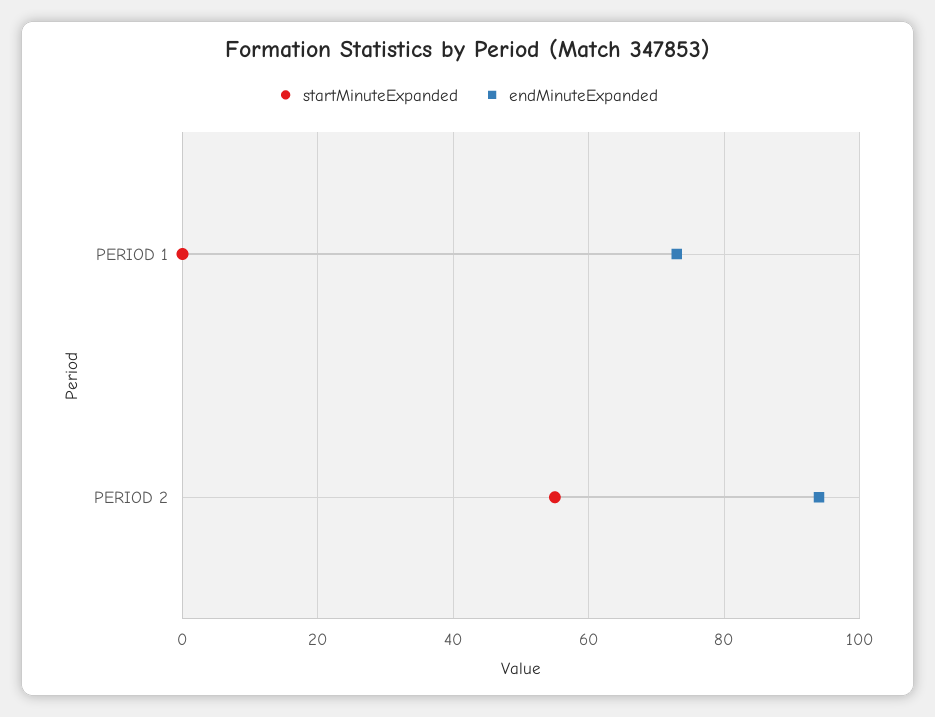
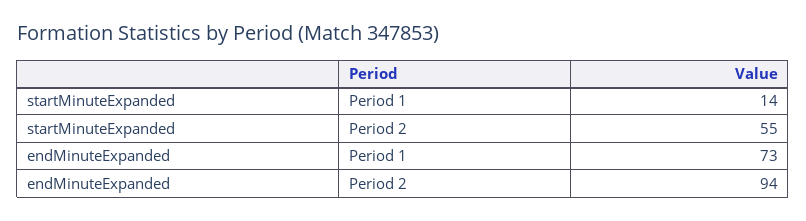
startMinuteExpanded, PERIOD 1: 0 -> 14

